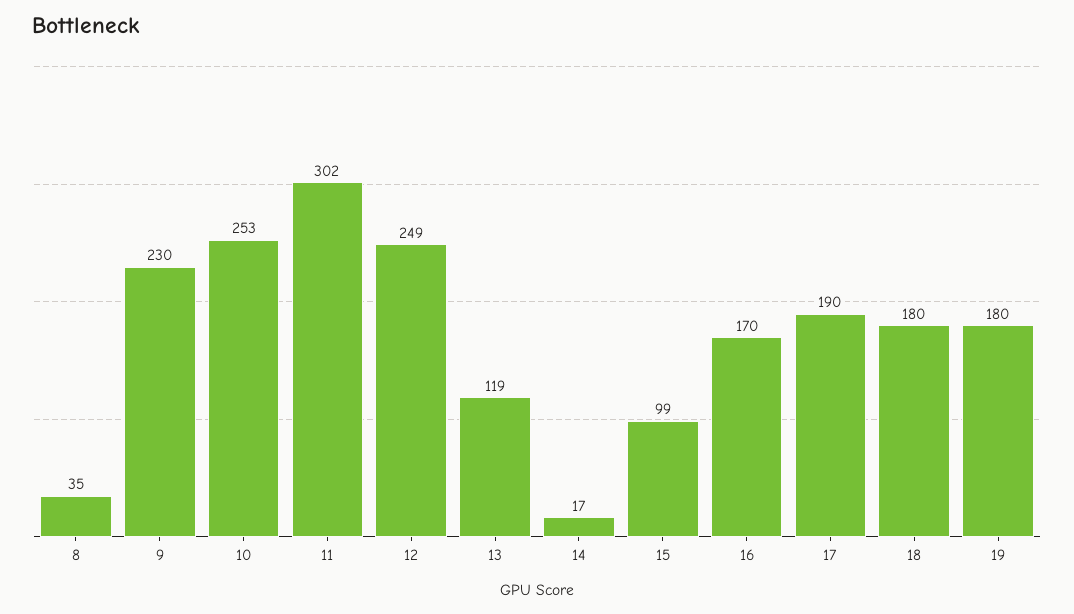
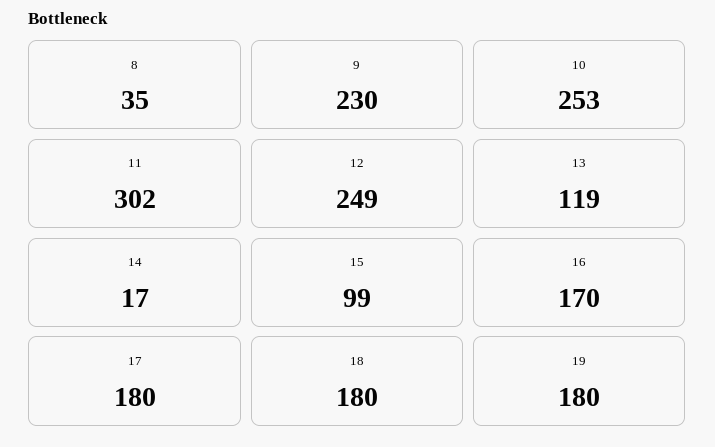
17: 190 -> 180

